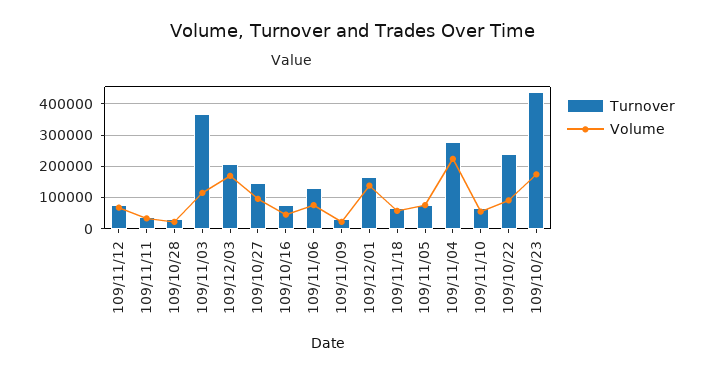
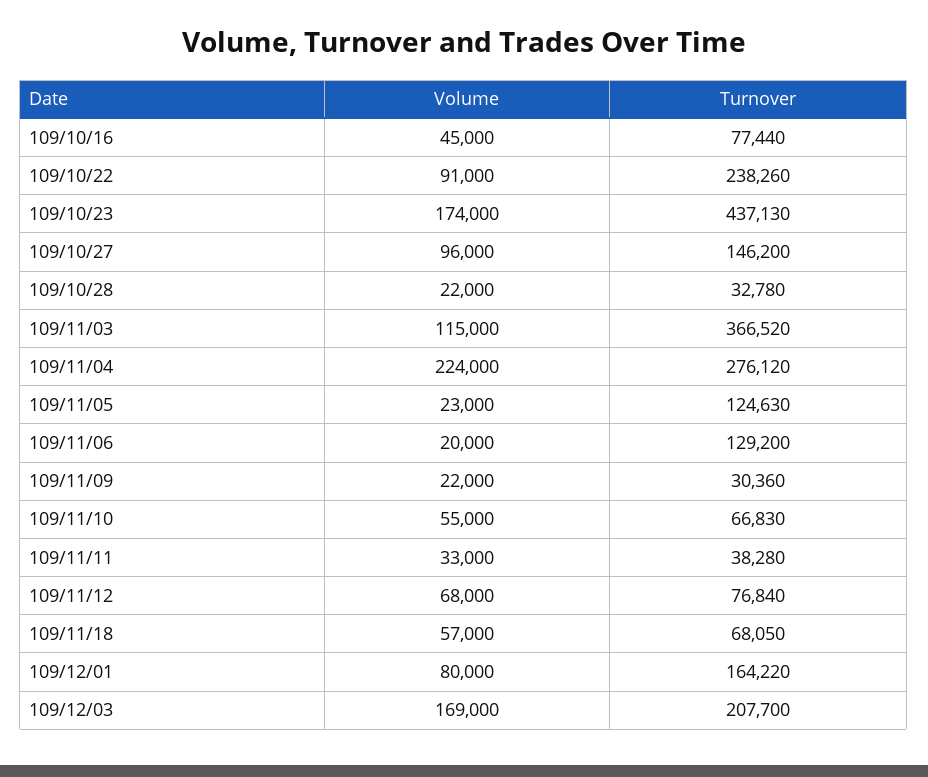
Volume, 109/11/06: 80000 -> 20000
Volume, 109/12/01: 140000 -> 80000
Turnover, 109/11/05: 80000 -> 124630
Volume, 109/11/05: 80000 -> 23000

